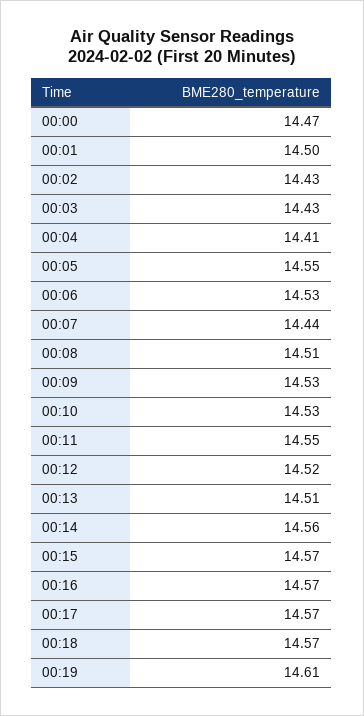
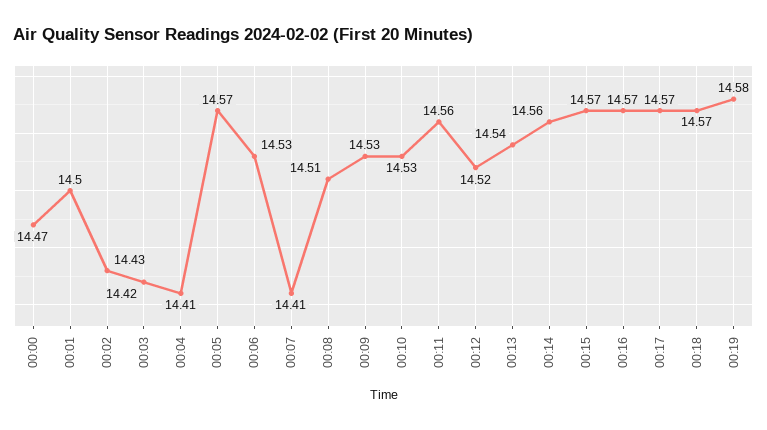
00:03: 14.43 -> 14.42
00:05: 14.55 -> 14.57
00:07: 14.44 -> 14.41
00:11: 14.55 -> 14.56
00:13: 14.51 -> 14.54
00:19: 14.61 -> 14.58

